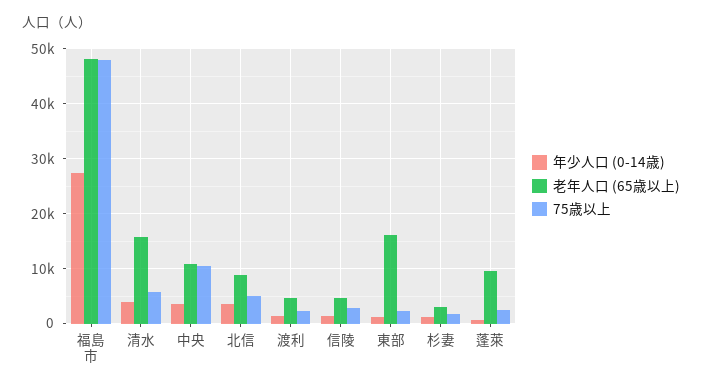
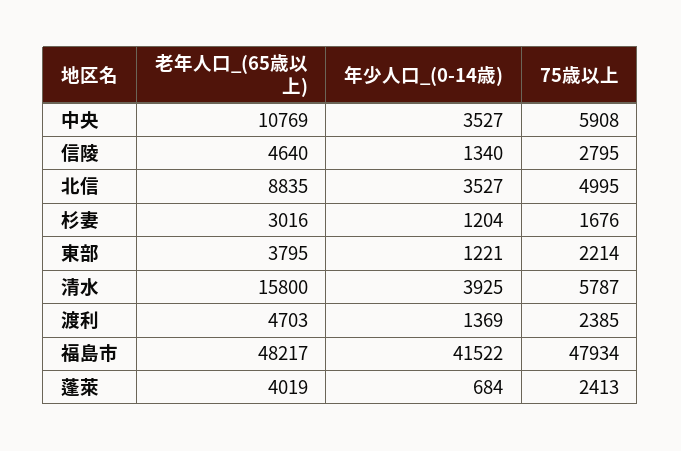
年少人口 (0-14歳), 福島市: 28000 -> 41522
75歳以上, 中央: 10000 -> 5908
老年人口 (65歳以上), 東部: 16000 -> 3795
老年人口 (65歳以上), 蓬萊: 10000 -> 4019

